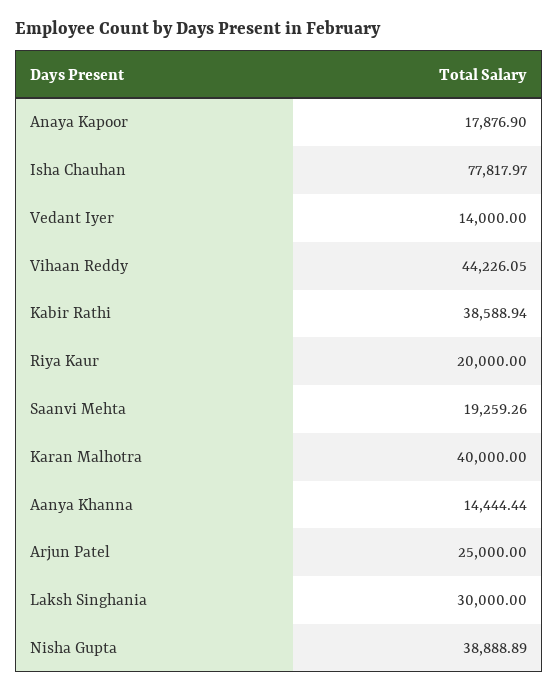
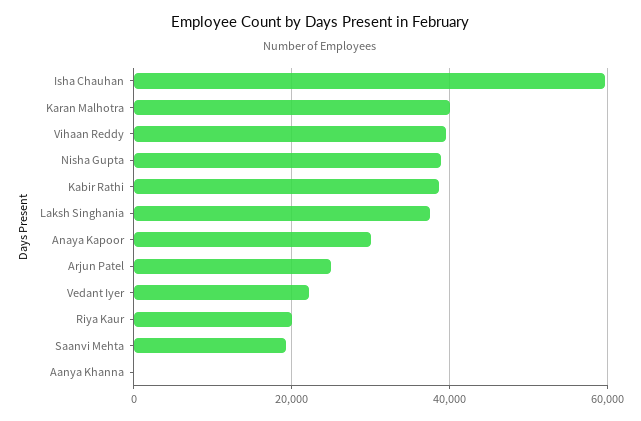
Anaya Kapoor: 17876.9 -> 30000
Isha Chauhan: 77817.97 -> 60000
Vedant Iyer: 14000 -> 22000
Vihaan Reddy: 44226.05 -> 40000
Aanya Khanna: 14444.44 -> 0
Laksh Singhania: 30000 -> 38000

